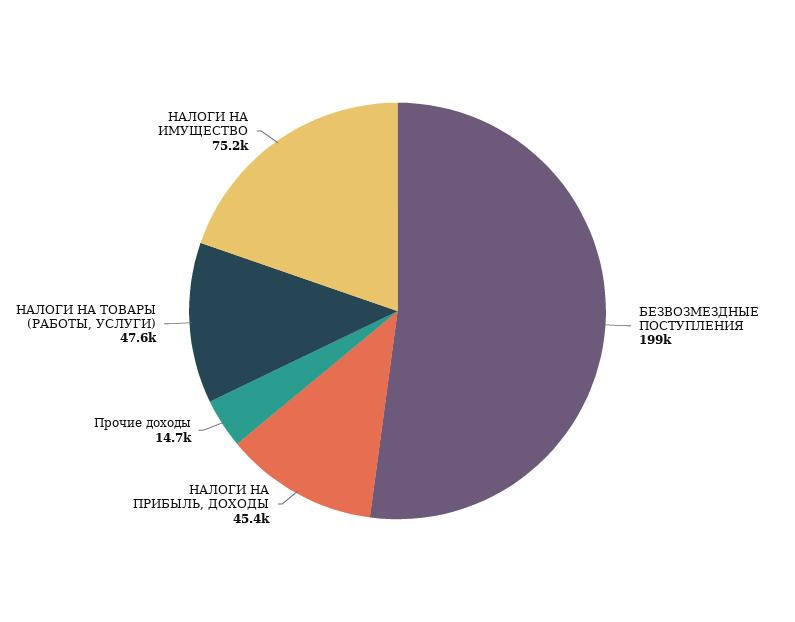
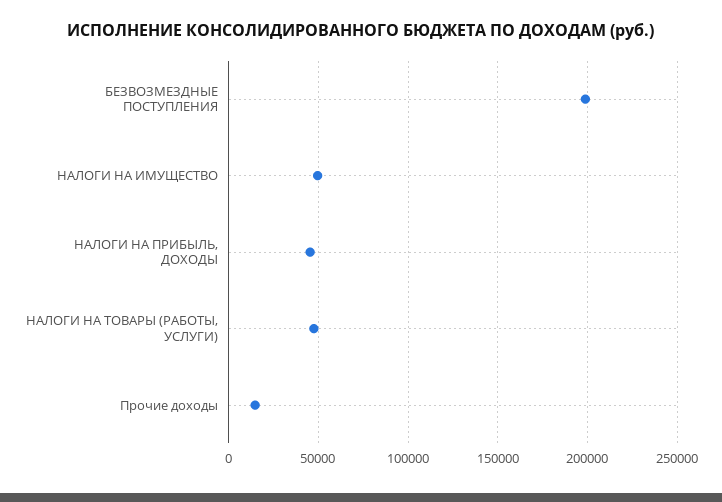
НАЛОГИ НА ИМУЩЕСТВО: 75200 -> 50000

